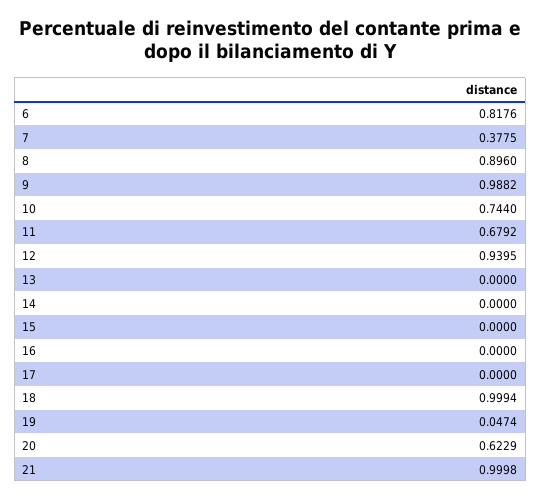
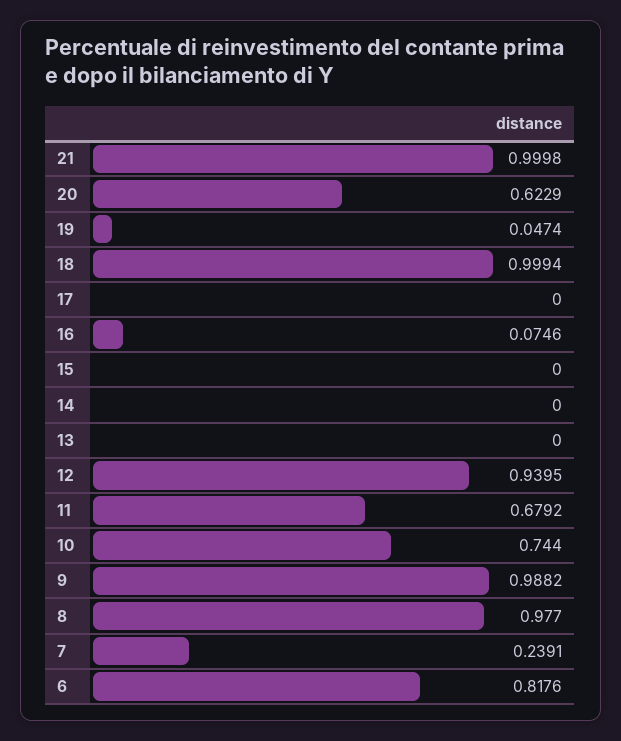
7: 0.3775 -> 0.2391
8: 0.896 -> 0.977
16: 0 -> 0.0746

